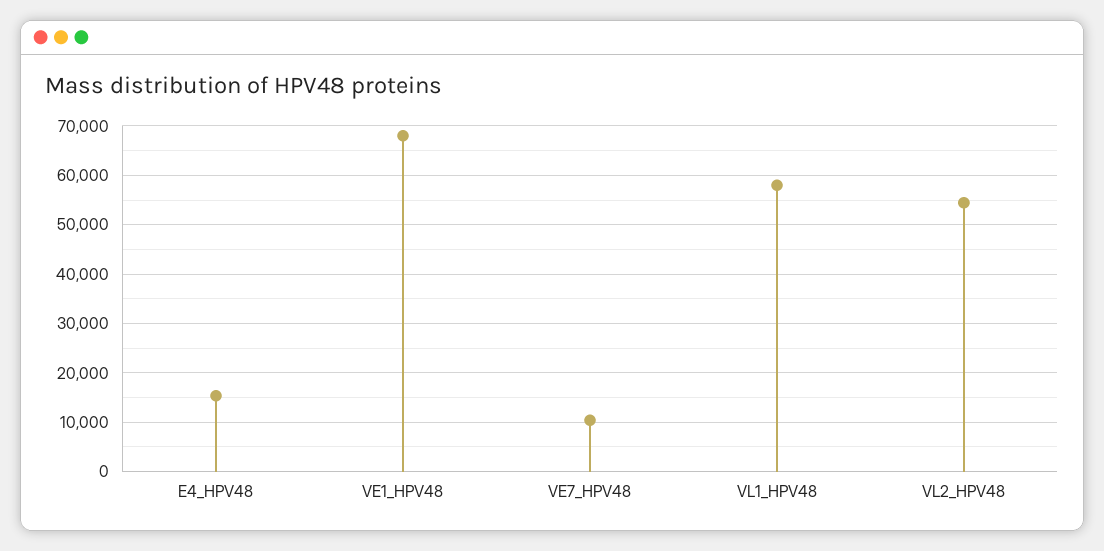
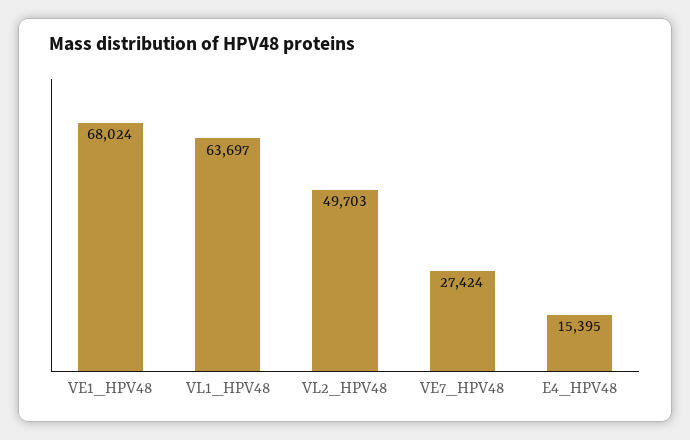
VE7_HPV48: 10000 -> 27424
VL1_HPV48: 58000 -> 63697
VL2_HPV48: 54000 -> 49703

